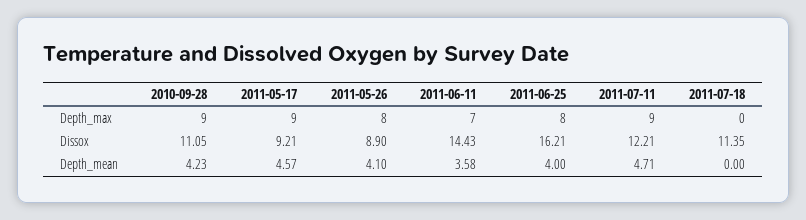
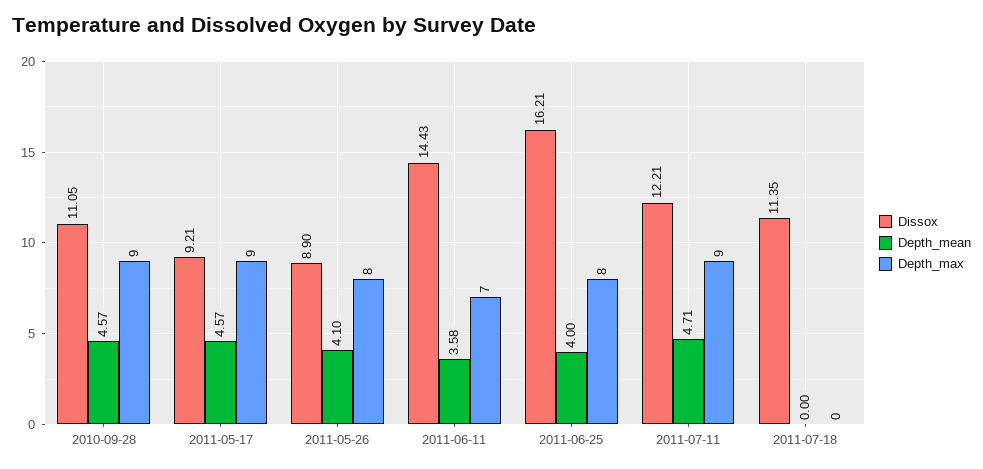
Depth_mean, 2010-09-28: 4.23 -> 4.57

